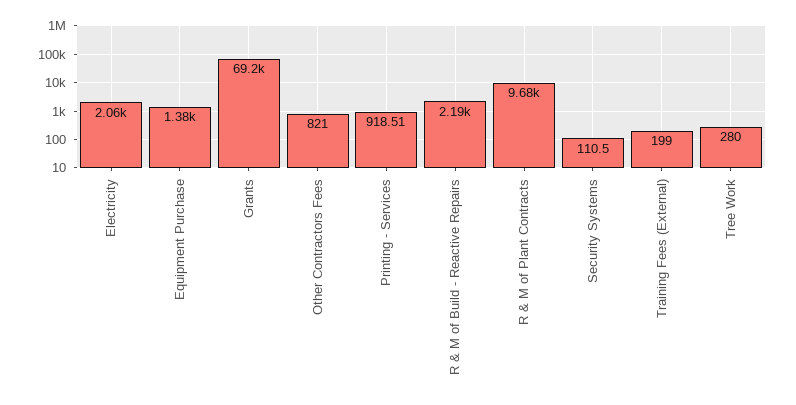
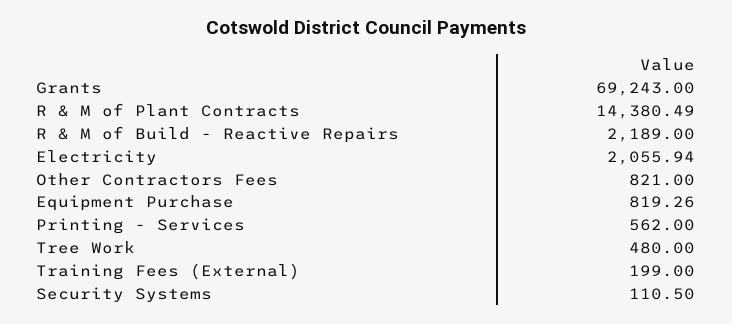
Equipment Purchase: 1380 -> 819.26
Printing - Services: 918.51 -> 562
R & M of Plant Contracts: 9680 -> 14380.49
Tree Work: 280 -> 480

